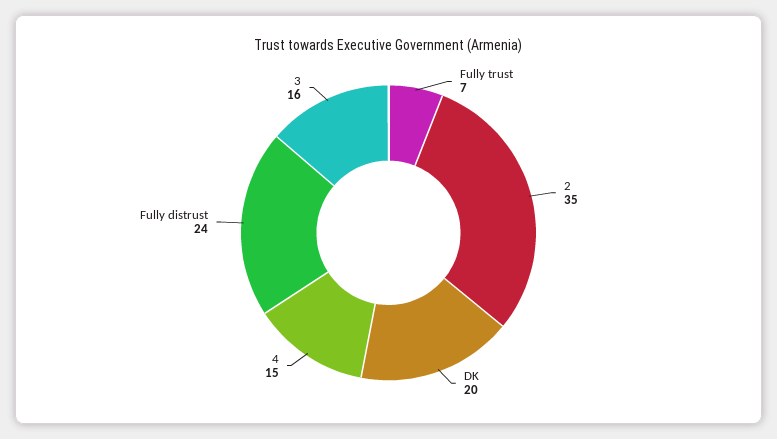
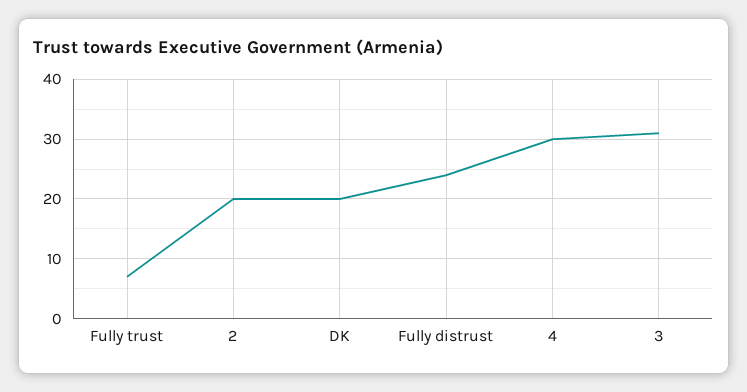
2: 35 -> 20
4: 15 -> 30
3: 16 -> 30

